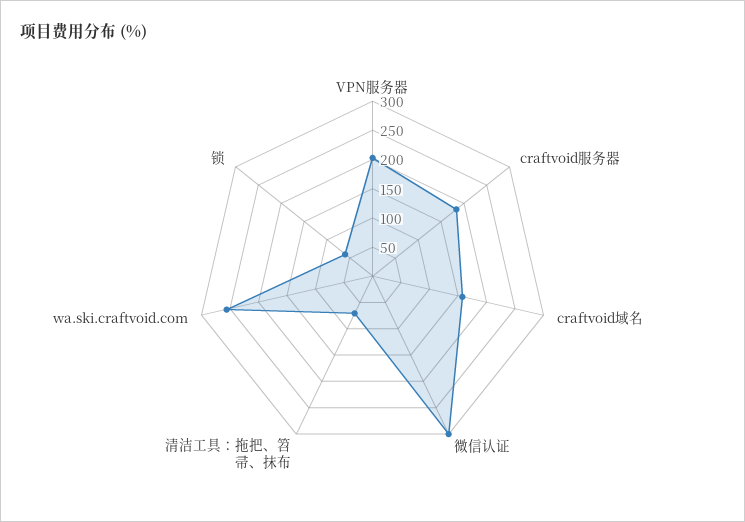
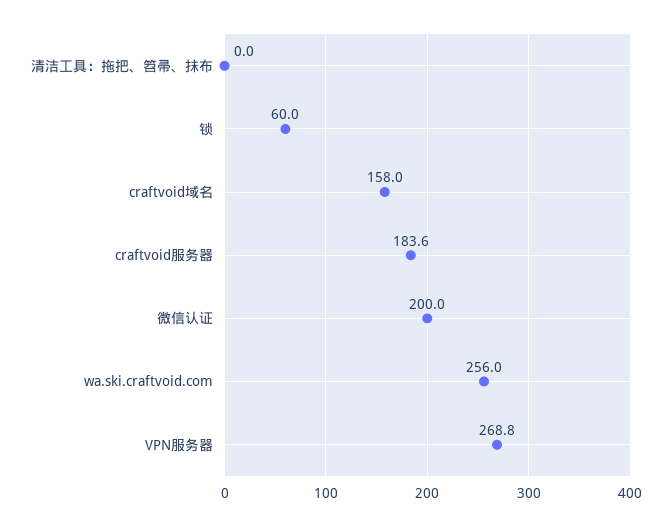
VPN服务器: 200 -> 268.8
微信认证: 300 -> 200
清洁工具：拖把、笤帚、抹布: 75 -> 0

